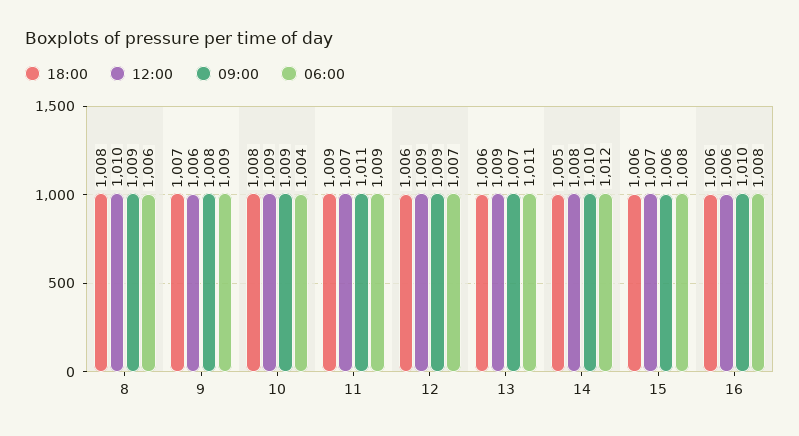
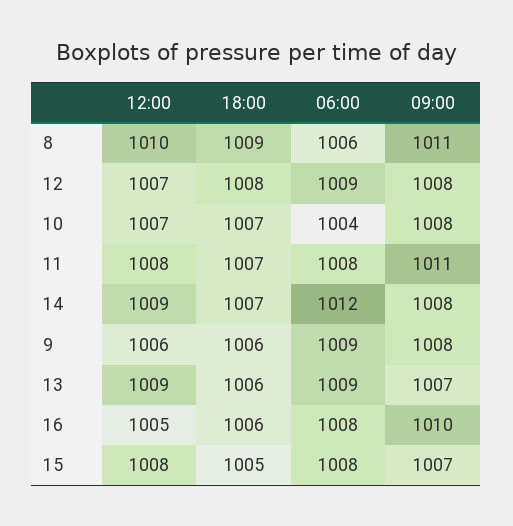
18:00, 8: 1008 -> 1009
09:00, 8: 1009 -> 1011
18:00, 9: 1007 -> 1006
18:00, 10: 1008 -> 1007
12:00, 10: 1009 -> 1007
09:00, 10: 1009 -> 1008
18:00, 11: 1009 -> 1007
12:00, 11: 1007 -> 1008
06:00, 11: 1009 -> 1008
18:00, 12: 1006 -> 1008
12:00, 12: 1009 -> 1007
09:00, 12: 1009 -> 1008
06:00, 12: 1007 -> 1009
06:00, 13: 1011 -> 1009
18:00, 14: 1005 -> 1007
12:00, 14: 1008 -> 1009
09:00, 14: 1010 -> 1008
18:00, 15: 1006 -> 1005
12:00, 15: 1007 -> 1008
09:00, 15: 1006 -> 1007
12:00, 16: 1006 -> 1005

